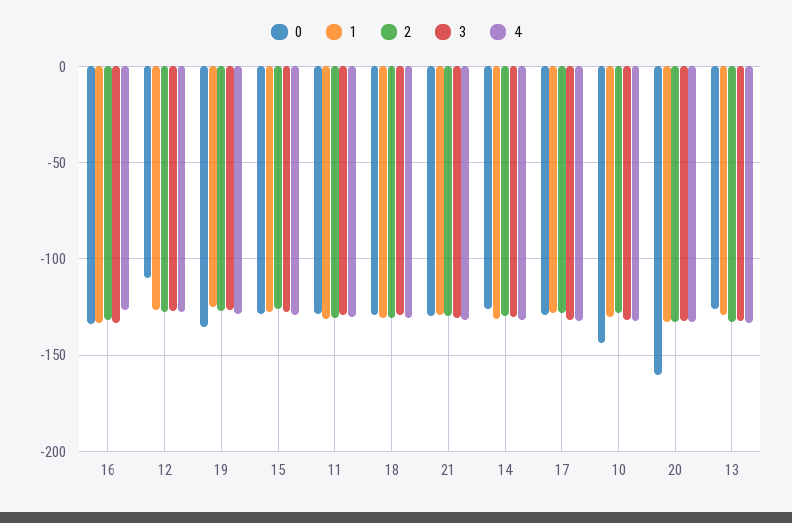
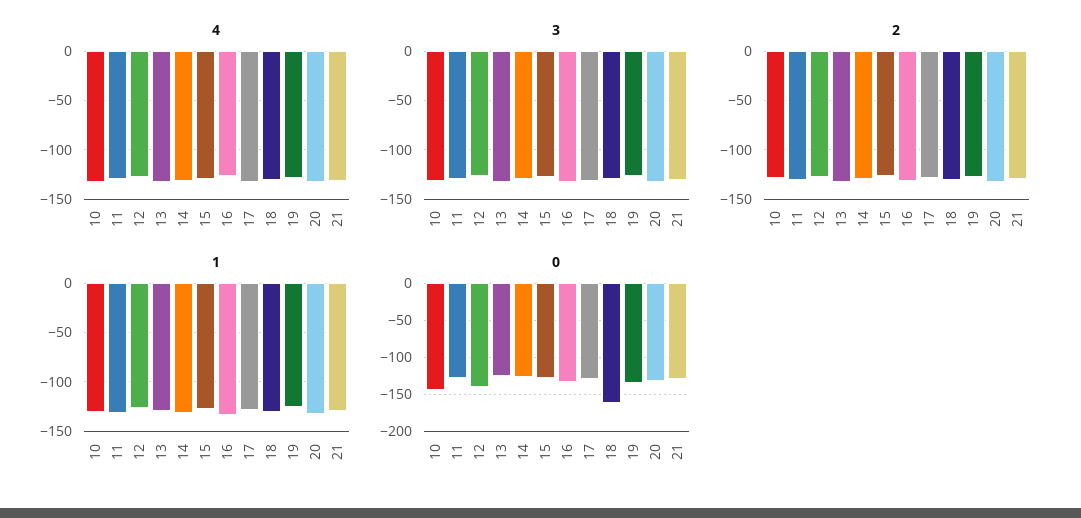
0, 12: -110 -> -140
0, 18: -130 -> -160
0, 20: -160 -> -130

